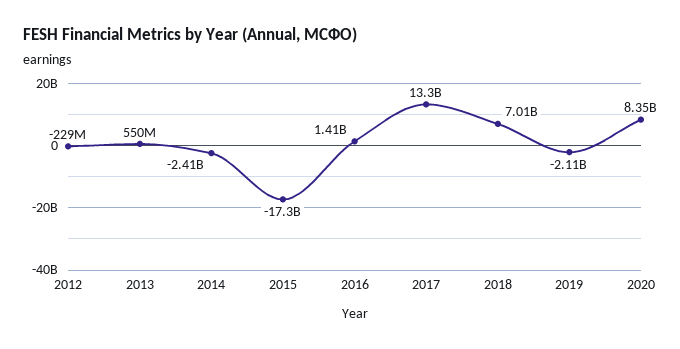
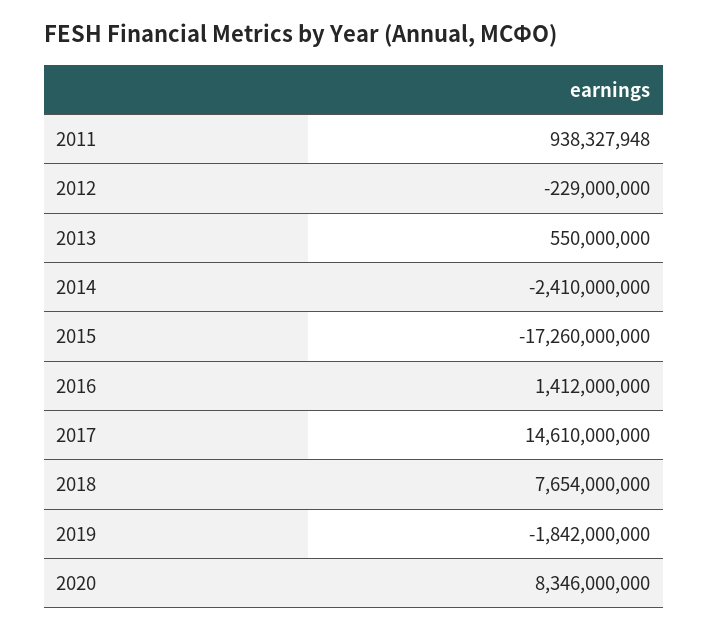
2017: 13300000000 -> 14610000000
2018: 7010000000 -> 7654000000
2019: -2110000000 -> -1842000000
2011: none -> 938327948

